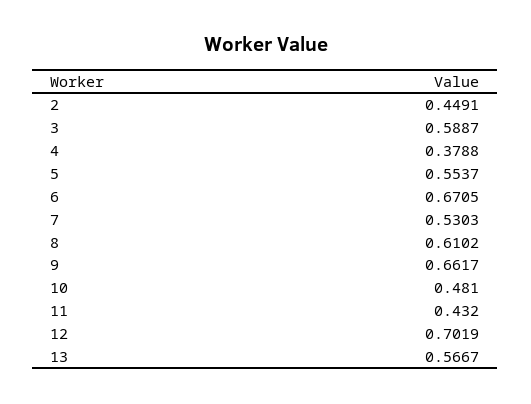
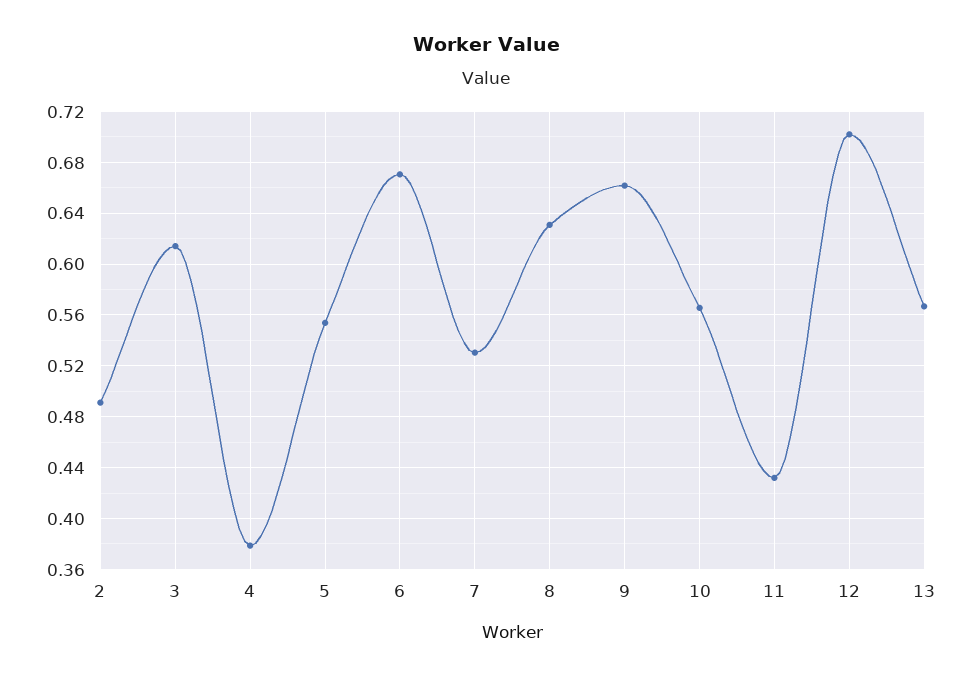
2: 0.4491 -> 0.49
3: 0.5887 -> 0.615
8: 0.6102 -> 0.63
10: 0.481 -> 0.565

